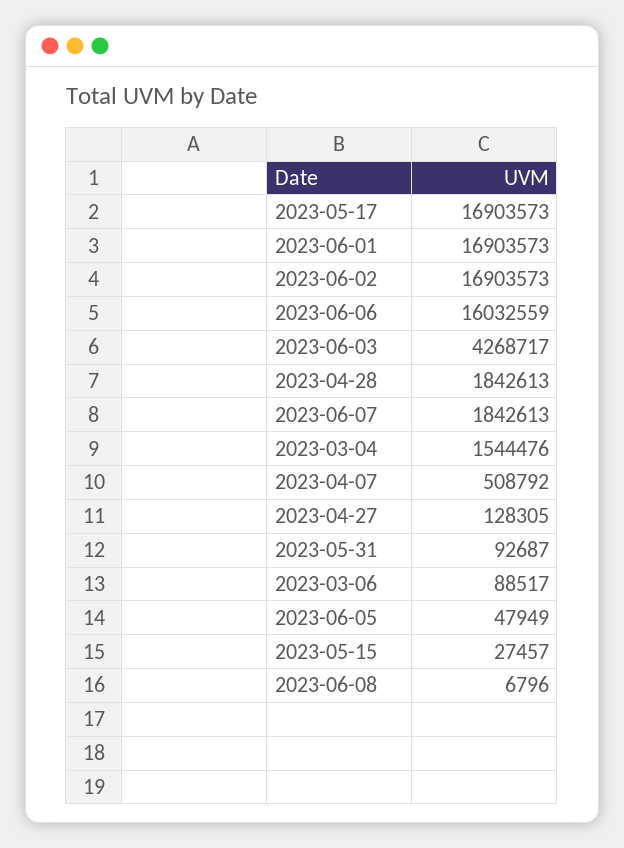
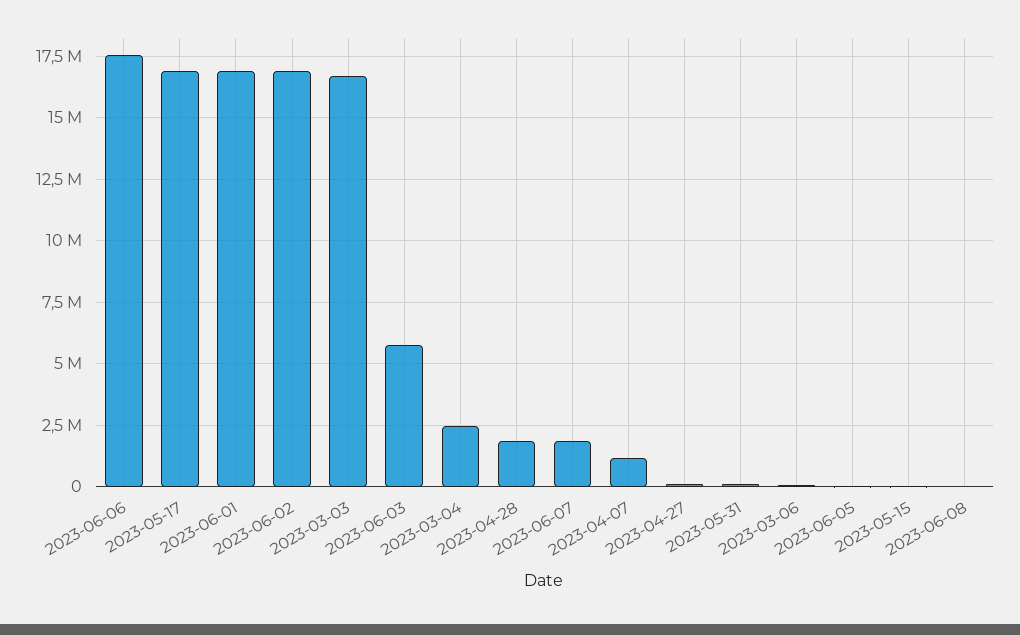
2023-06-06: 16032559 -> 17500000
2023-06-03: 4268717 -> 5750000
2023-03-04: 1544476 -> 2500000
2023-04-07: 508792 -> 1250000
2023-03-03: none -> 16750000

